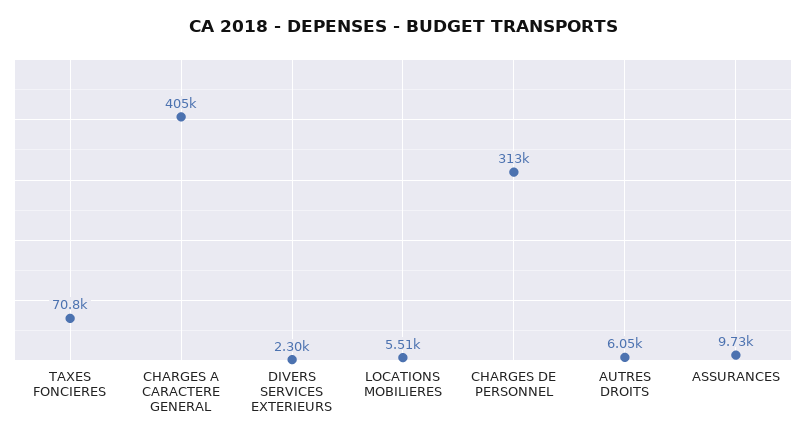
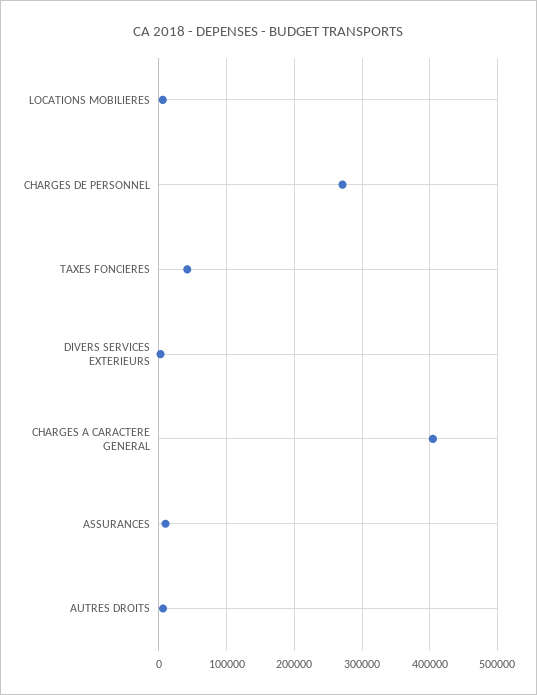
TAXES FONCIERES: 70800 -> 40000
CHARGES DE PERSONNEL: 313000 -> 270000

